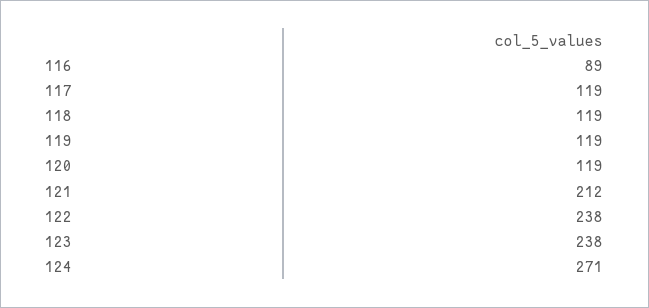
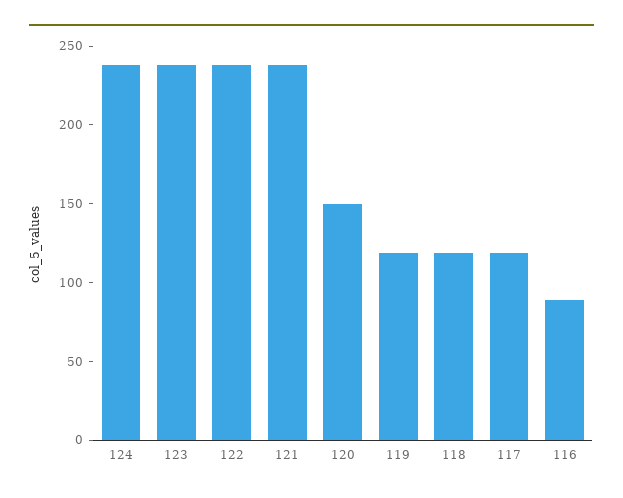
120: 119 -> 150
121: 212 -> 240
124: 271 -> 240

